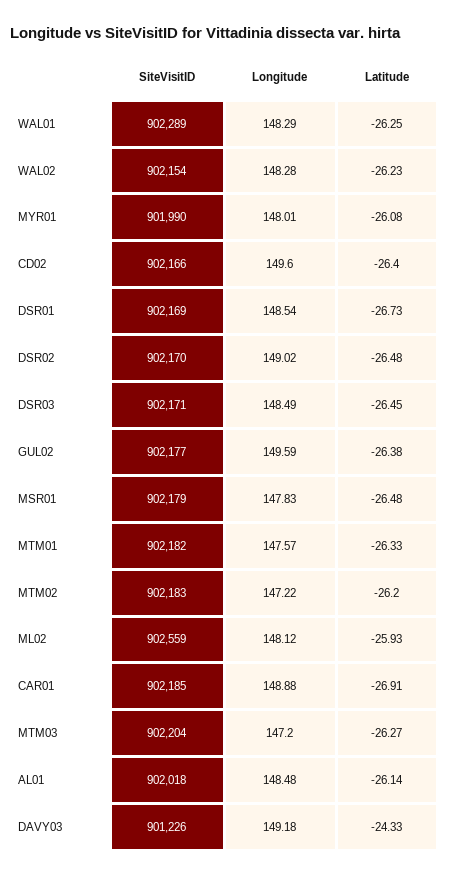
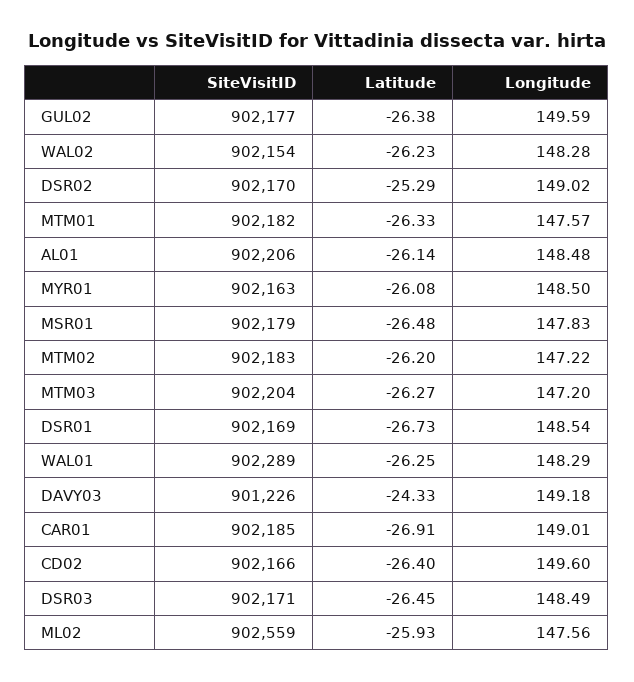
SiteVisitID, MYR01: 901990 -> 902163
Longitude, MYR01: 148.01 -> 148.5
Latitude, DSR02: -26.48 -> -25.29
Longitude, ML02: 148.12 -> 147.56
Longitude, CAR01: 148.88 -> 149.01
SiteVisitID, AL01: 902018 -> 902206

